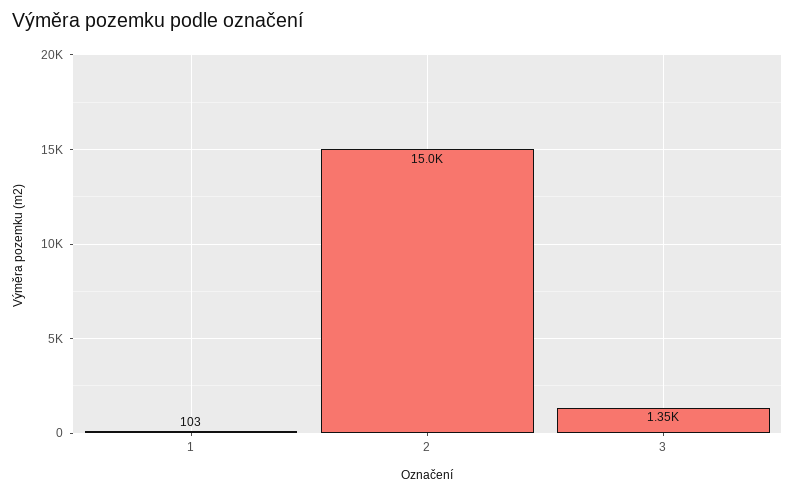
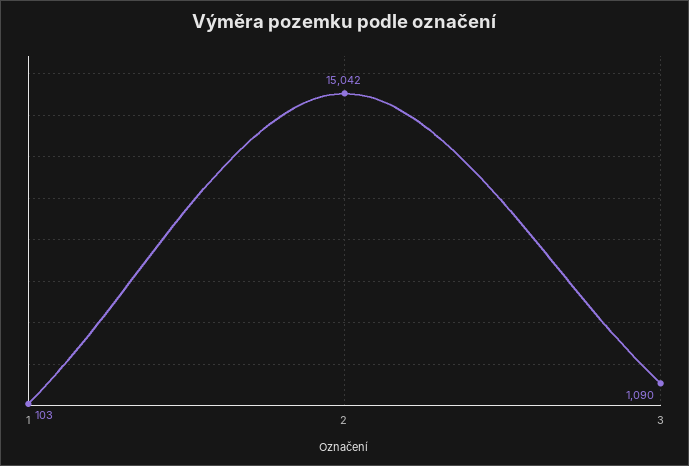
3: 1350 -> 1090

